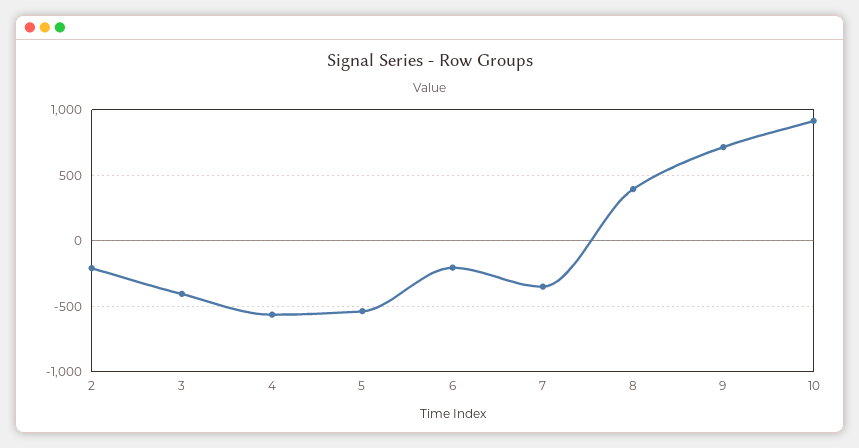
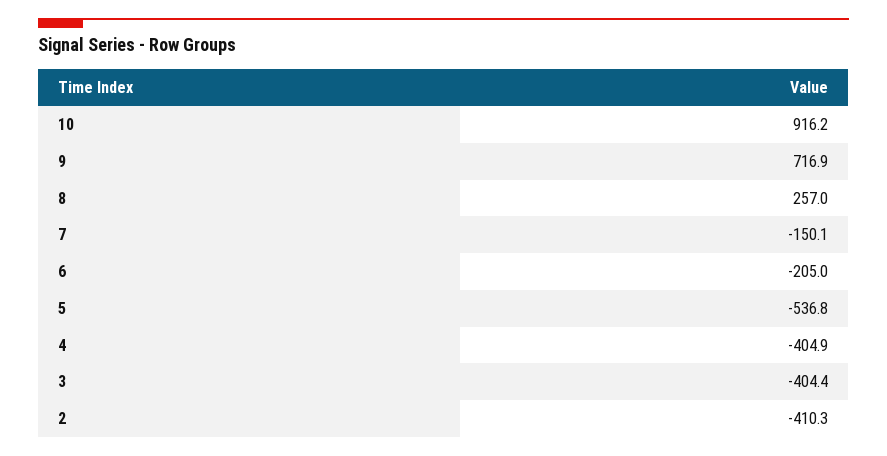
2: -200 -> -410.3
4: -550 -> -404.9
7: -350 -> -150.1
8: 400 -> 257

